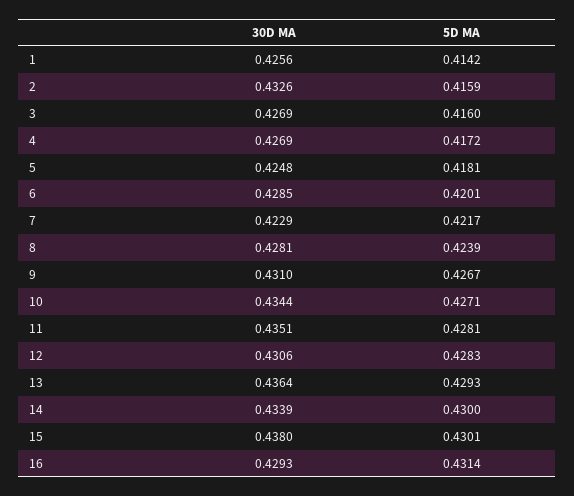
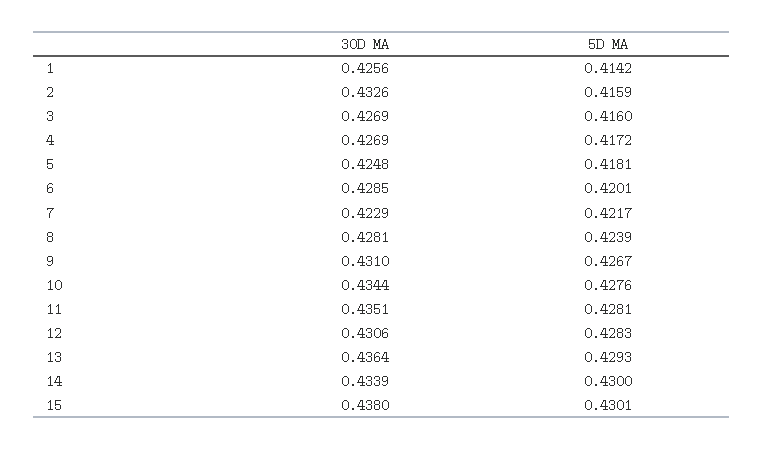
5D MA, 10: 0.4271 -> 0.4276
30D MA, 16: 0.4293 -> none
5D MA, 16: 0.4314 -> none

